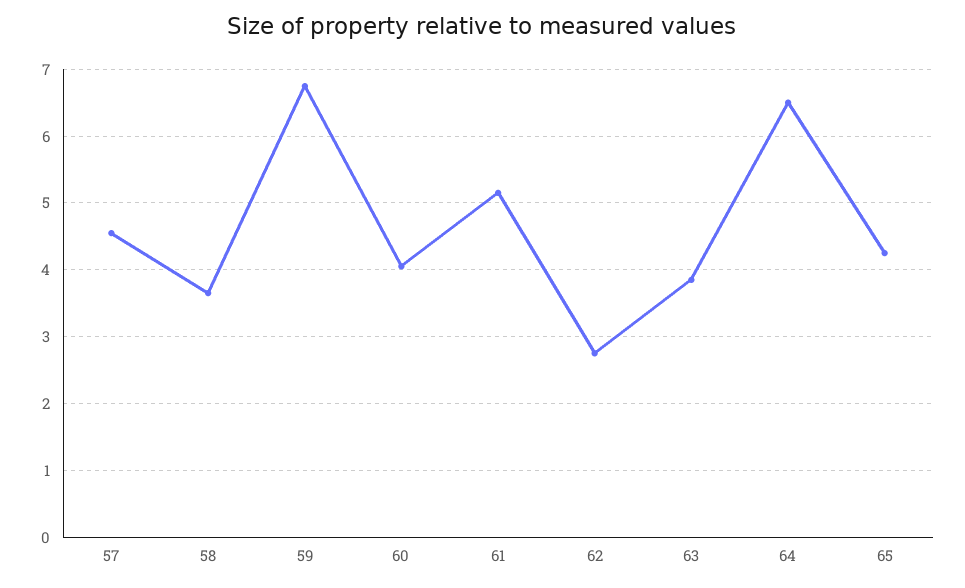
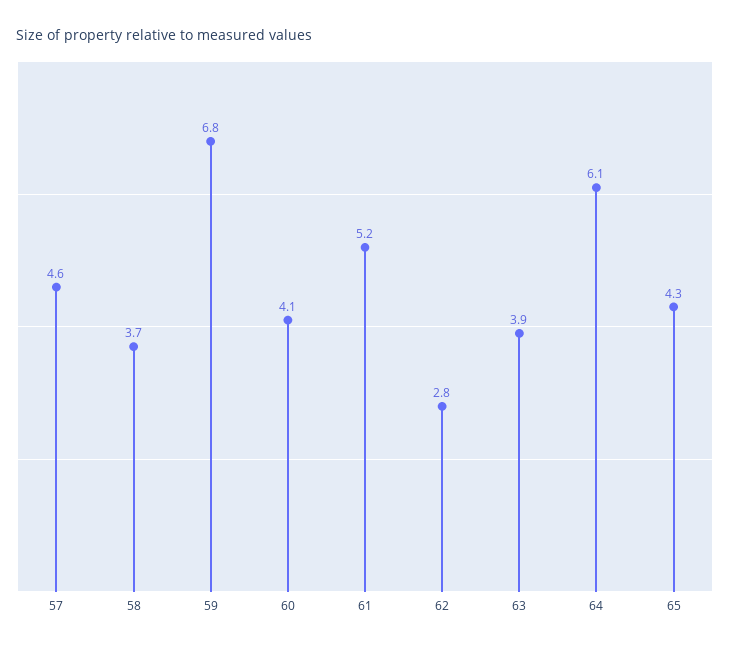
64: 6.5 -> 6.1

